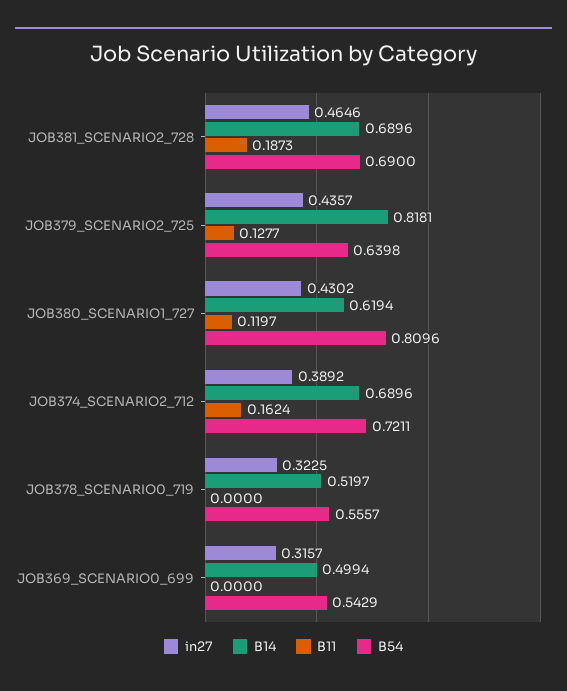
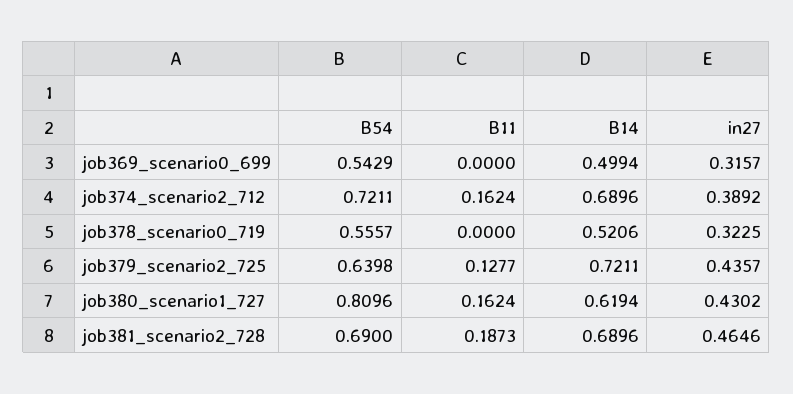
B14, JOB379_SCENARIO2_725: 0.8181 -> 0.7211
B11, JOB380_SCENARIO1_727: 0.1197 -> 0.1624
B14, JOB378_SCENARIO0_719: 0.5197 -> 0.5206

